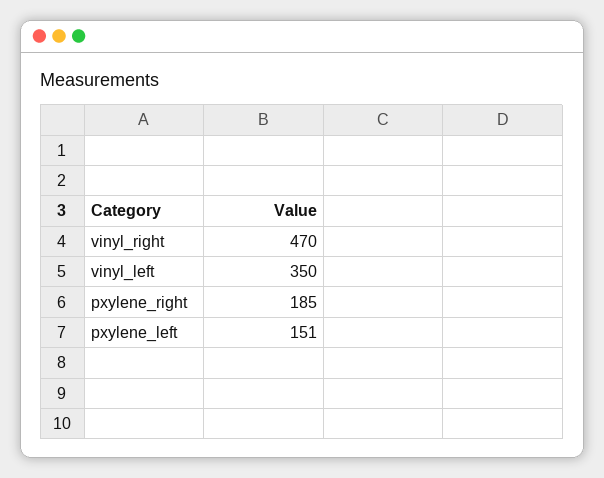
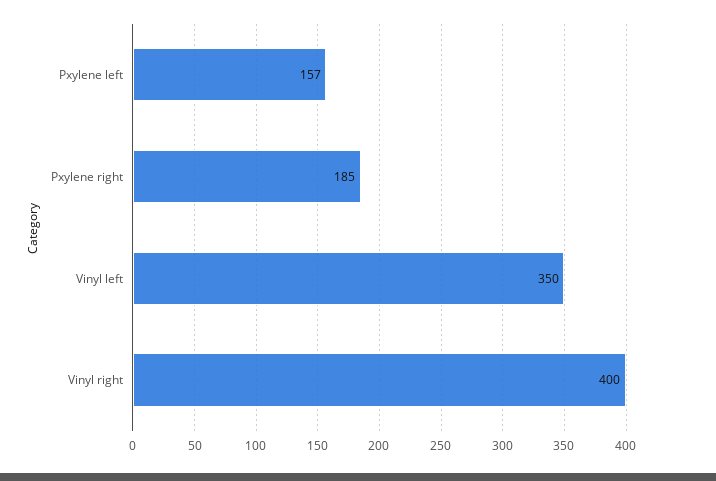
vinyl_right: 470 -> 400
pxylene_left: 151 -> 157

